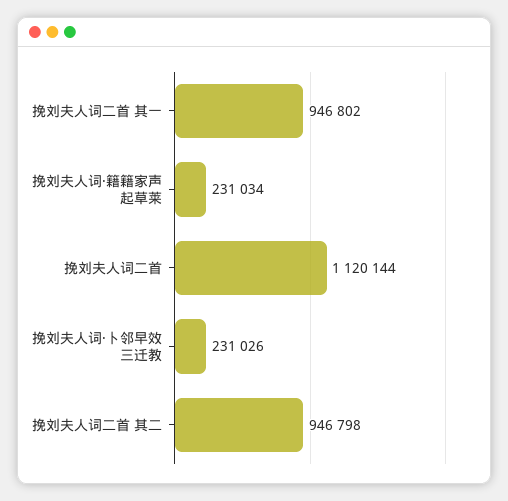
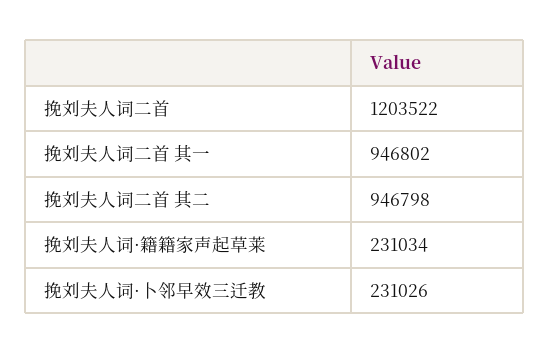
挽刘夫人词二首: 1120144 -> 1203522

